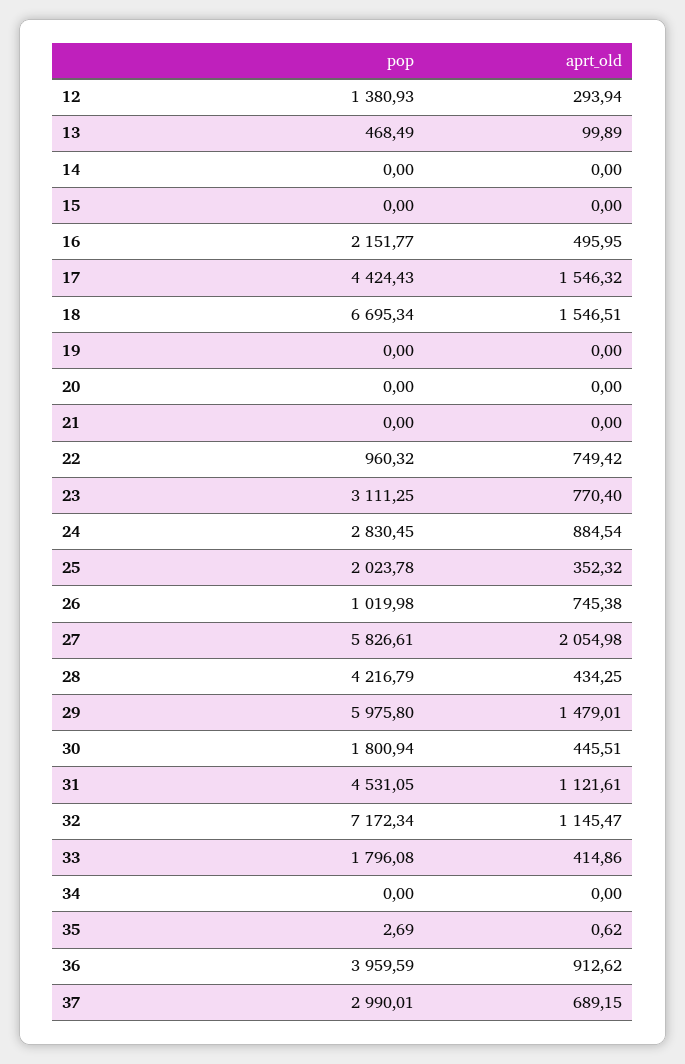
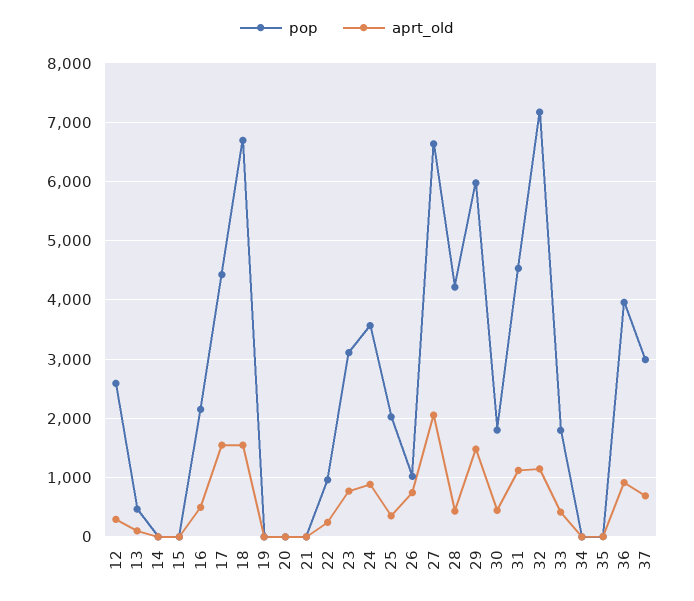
pop, 12: 1380.93 -> 2600
aprt_old, 22: 749.42 -> 200
pop, 24: 2830.45 -> 3600
pop, 27: 5826.61 -> 6600

